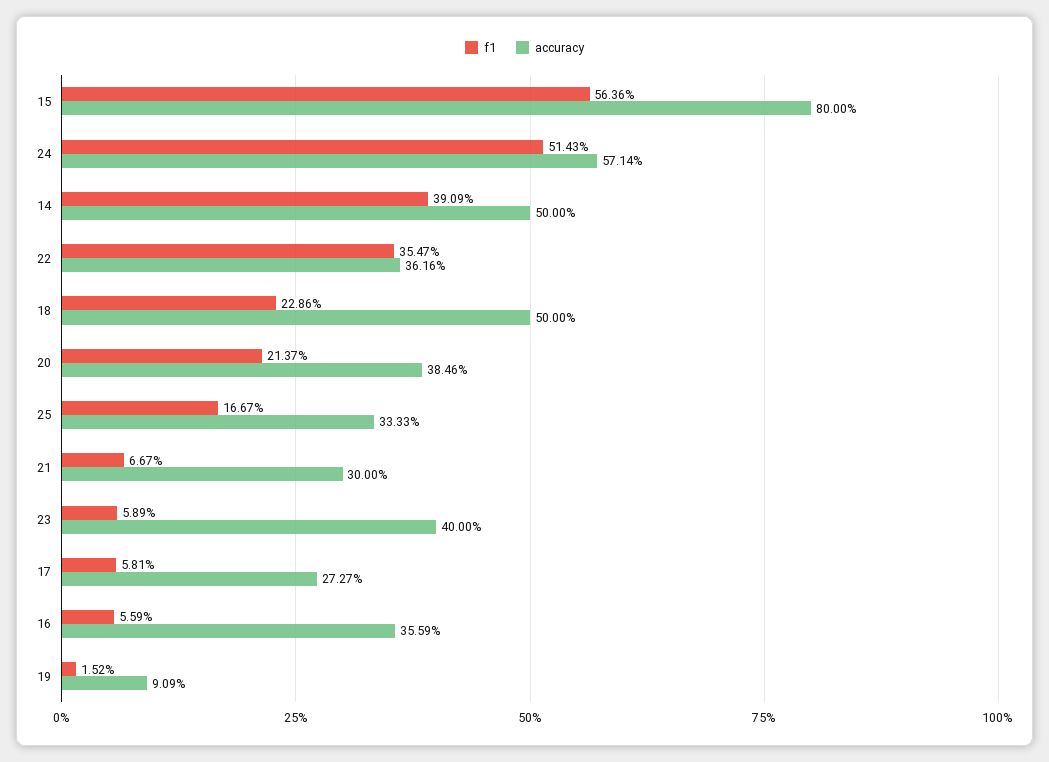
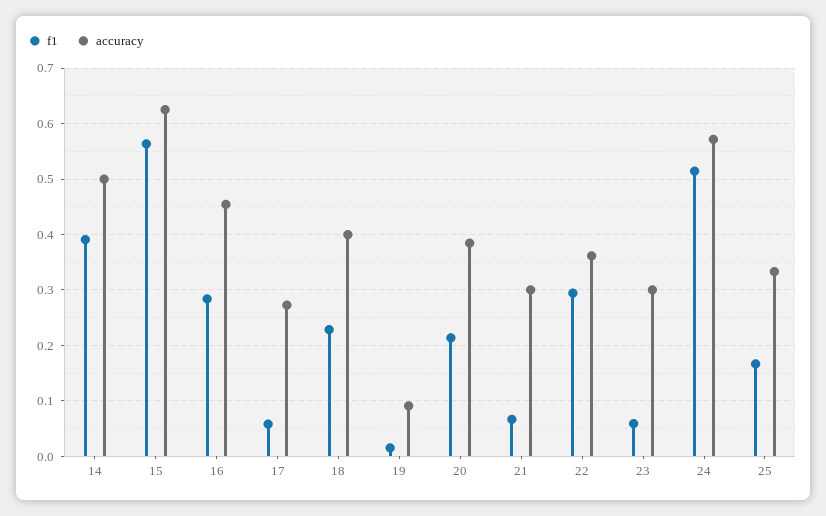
accuracy, 15: 0.8 -> 0.62
f1, 22: 0.3547 -> 0.3
accuracy, 18: 0.5 -> 0.4
accuracy, 23: 0.4 -> 0.3
f1, 16: 0.0559 -> 0.28
accuracy, 16: 0.3559 -> 0.46

